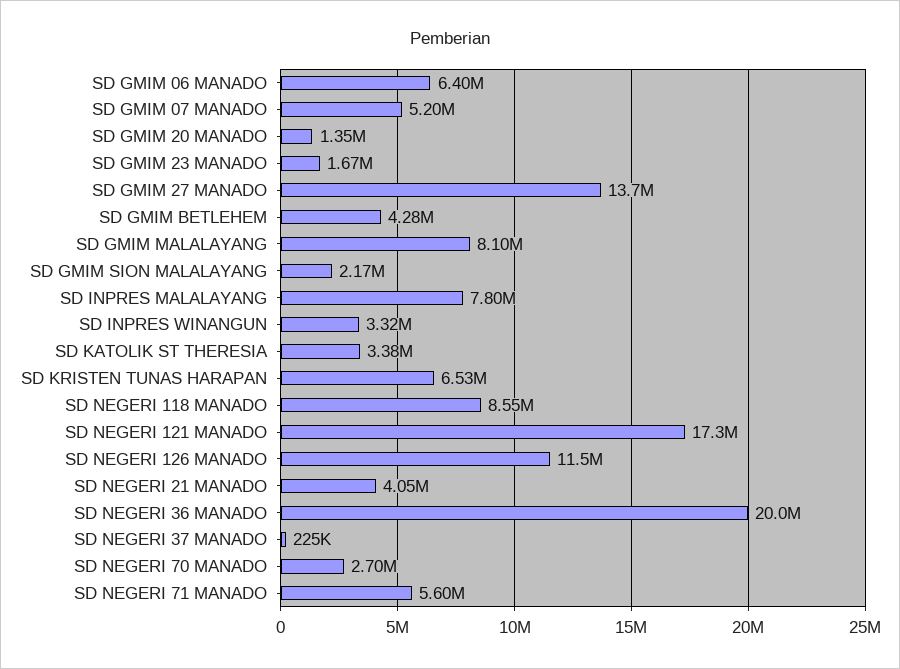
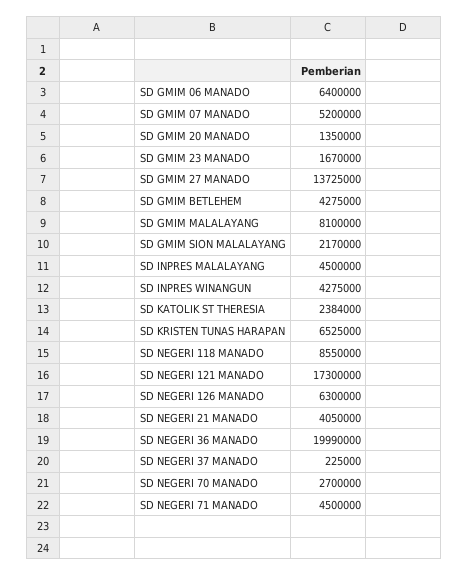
SD INPRES MALALAYANG: 7800000 -> 4500000
SD INPRES WINANGUN: 3320000 -> 4275000
SD KATOLIK ST THERESIA: 3380000 -> 2384000
SD NEGERI 126 MANADO: 11500000 -> 6300000
SD NEGERI 71 MANADO: 5600000 -> 4500000

